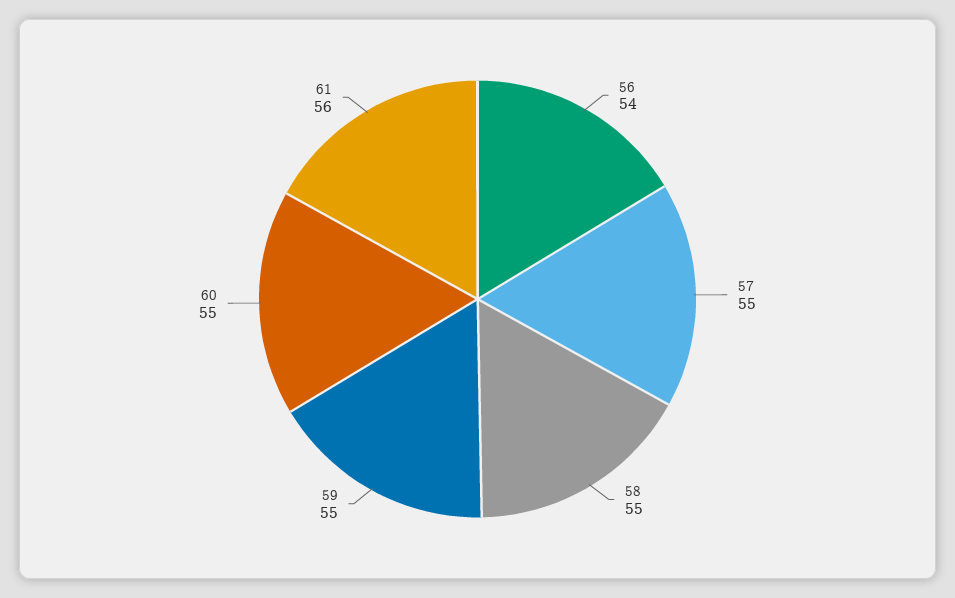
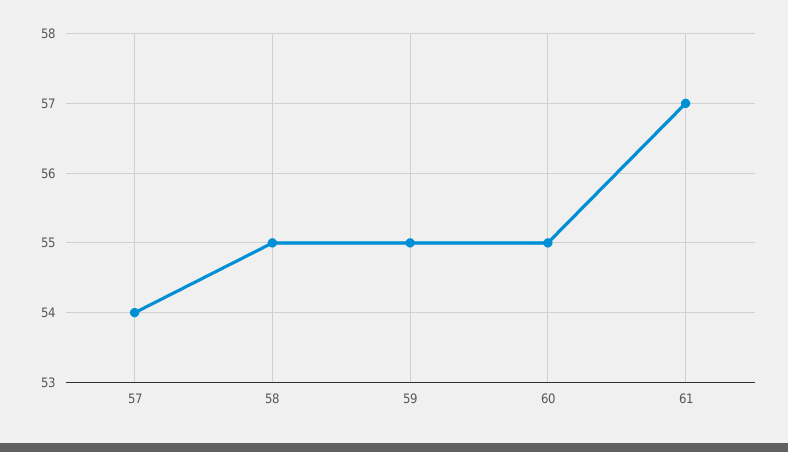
56: 54 -> none
57: 55 -> 54
61: 56 -> 57

